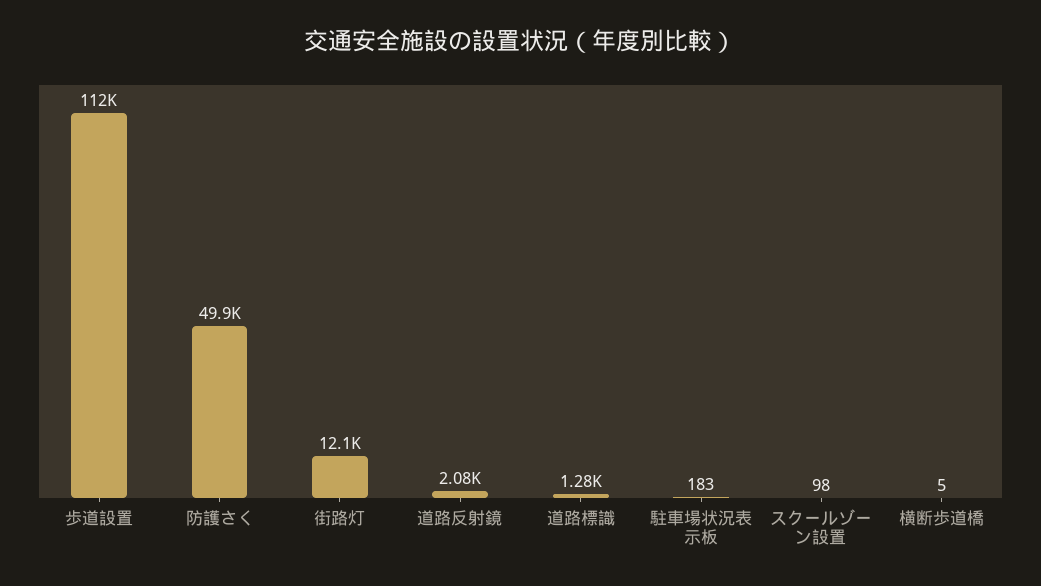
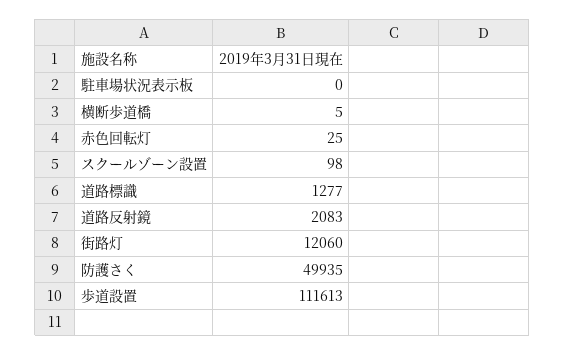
駐車場状況表示板: 183 -> 0
赤色回転灯: none -> 25

